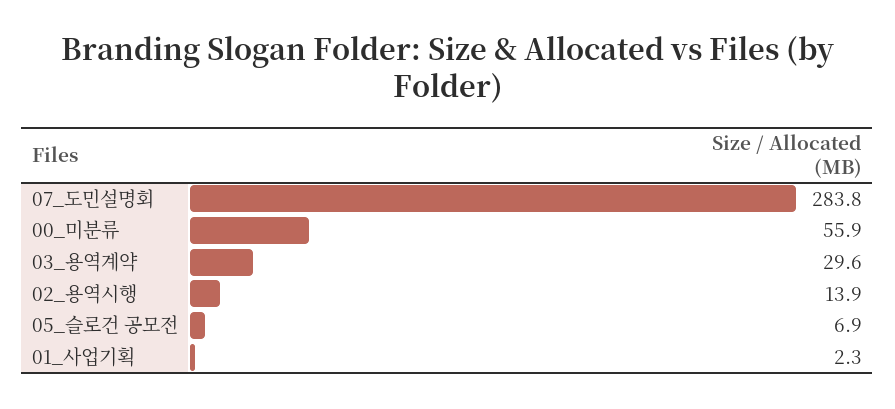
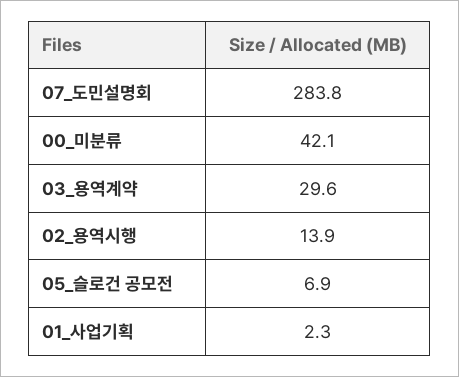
00_미분류: 55.9 -> 42.1

